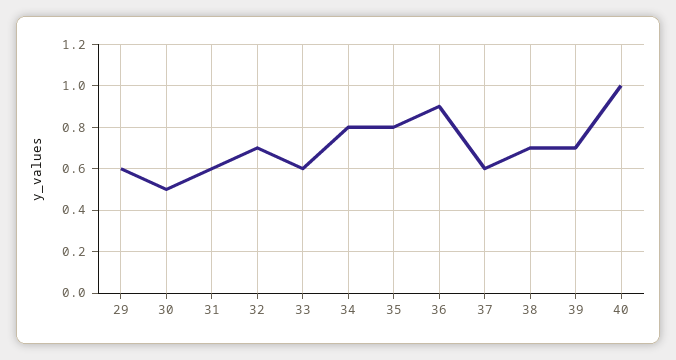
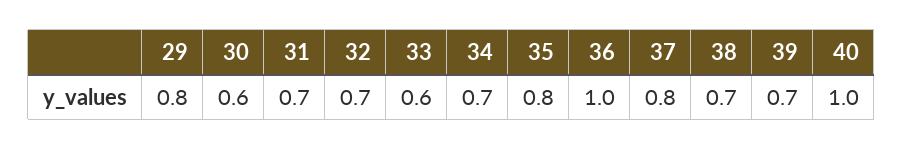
29: 0.6 -> 0.8
30: 0.5 -> 0.6
31: 0.6 -> 0.7
34: 0.8 -> 0.7
36: 0.9 -> 1
37: 0.6 -> 0.8

